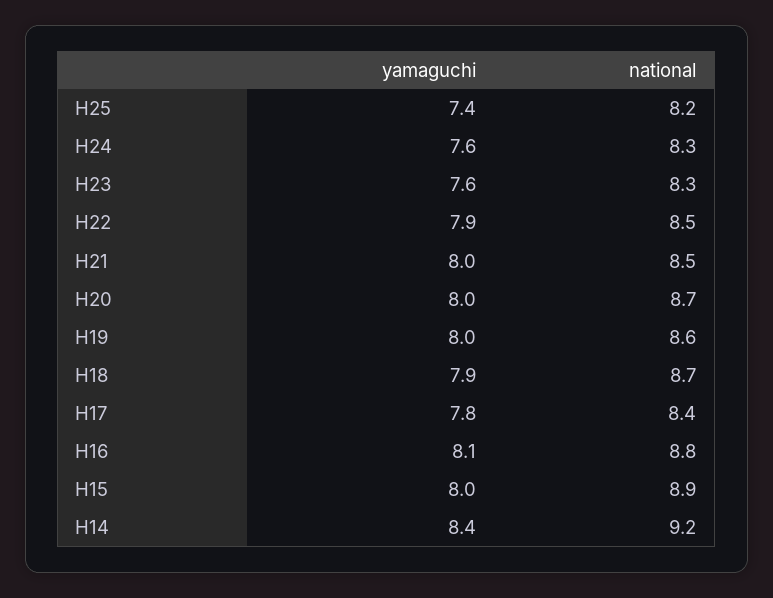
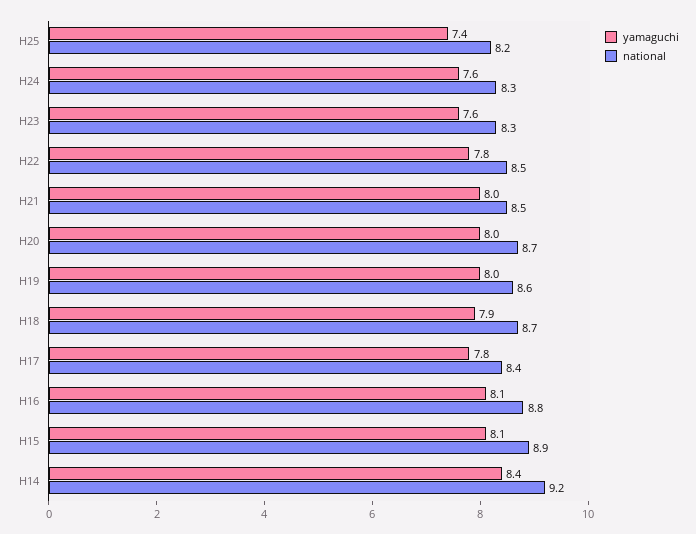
yamaguchi, H22: 7.9 -> 7.8
yamaguchi, H15: 8 -> 8.1

